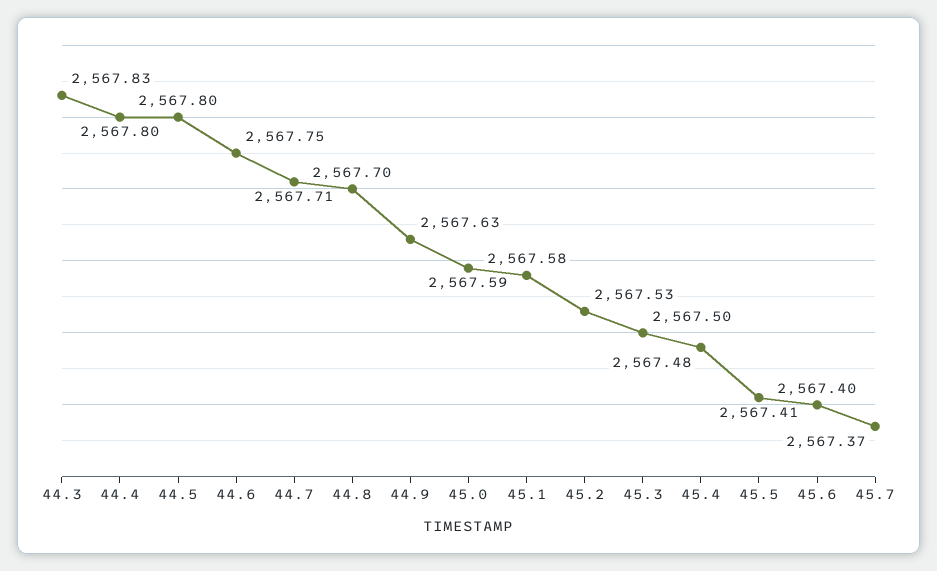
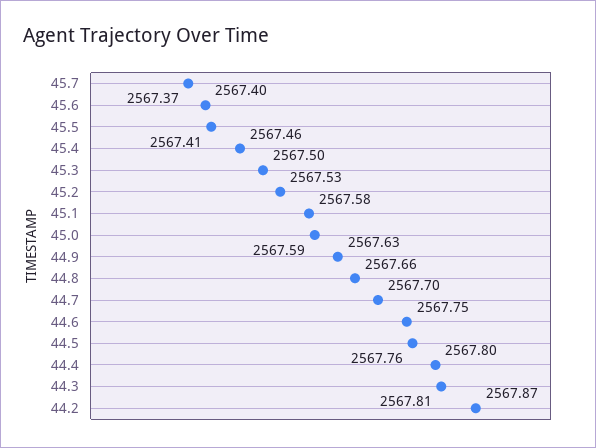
44.3: 2567.83 -> 2567.81
44.5: 2567.8 -> 2567.76
44.7: 2567.71 -> 2567.7
44.8: 2567.7 -> 2567.66
45.4: 2567.48 -> 2567.46
44.2: none -> 2567.87

